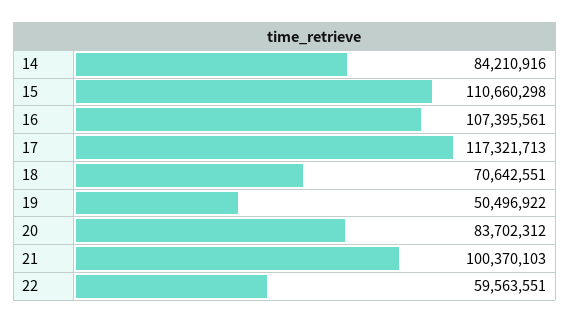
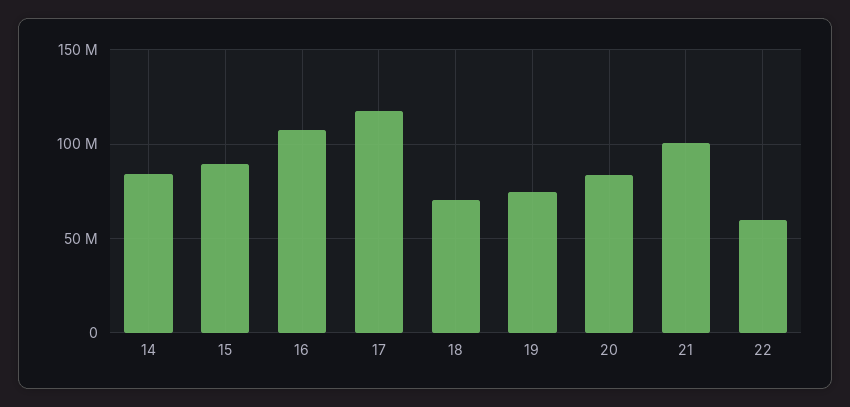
15: 110660298 -> 90000000
19: 50496922 -> 75000000

